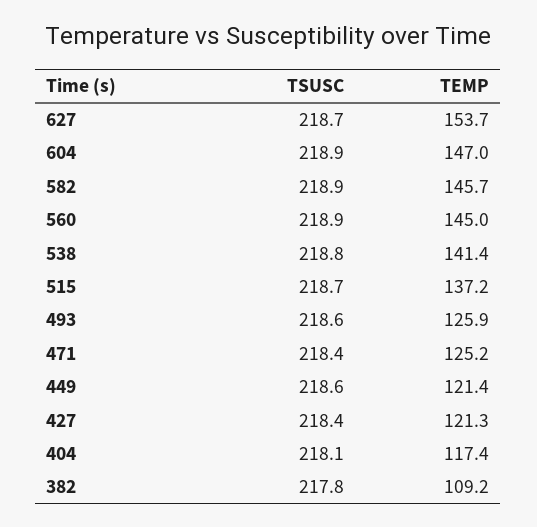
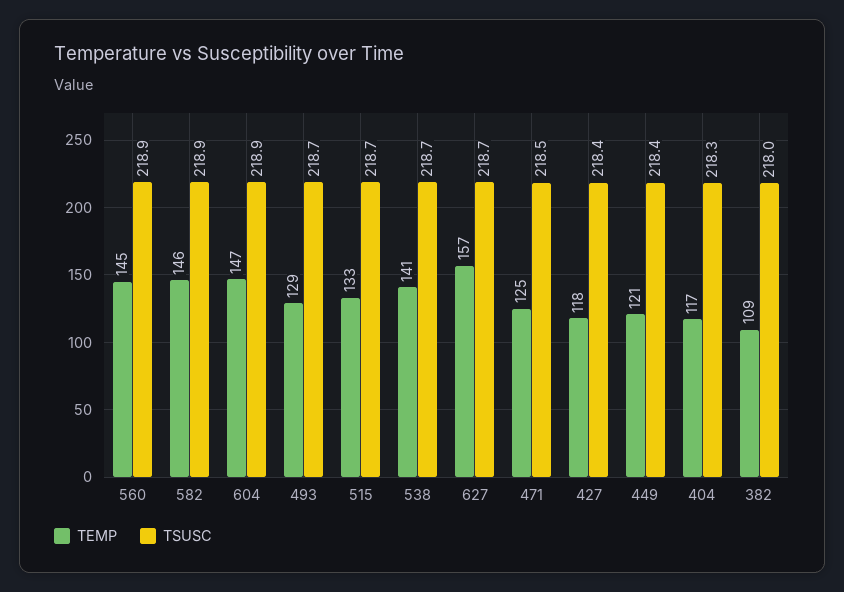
TEMP, 627: 153.7 -> 157
TSUSC, 538: 218.8 -> 218.7
TEMP, 515: 137.2 -> 133
TSUSC, 493: 218.6 -> 218.7
TEMP, 493: 125.9 -> 129
TSUSC, 471: 218.4 -> 218.5
TSUSC, 449: 218.6 -> 218.4
TEMP, 427: 121.3 -> 118
TSUSC, 404: 218.1 -> 218.3
TSUSC, 382: 217.8 -> 218

